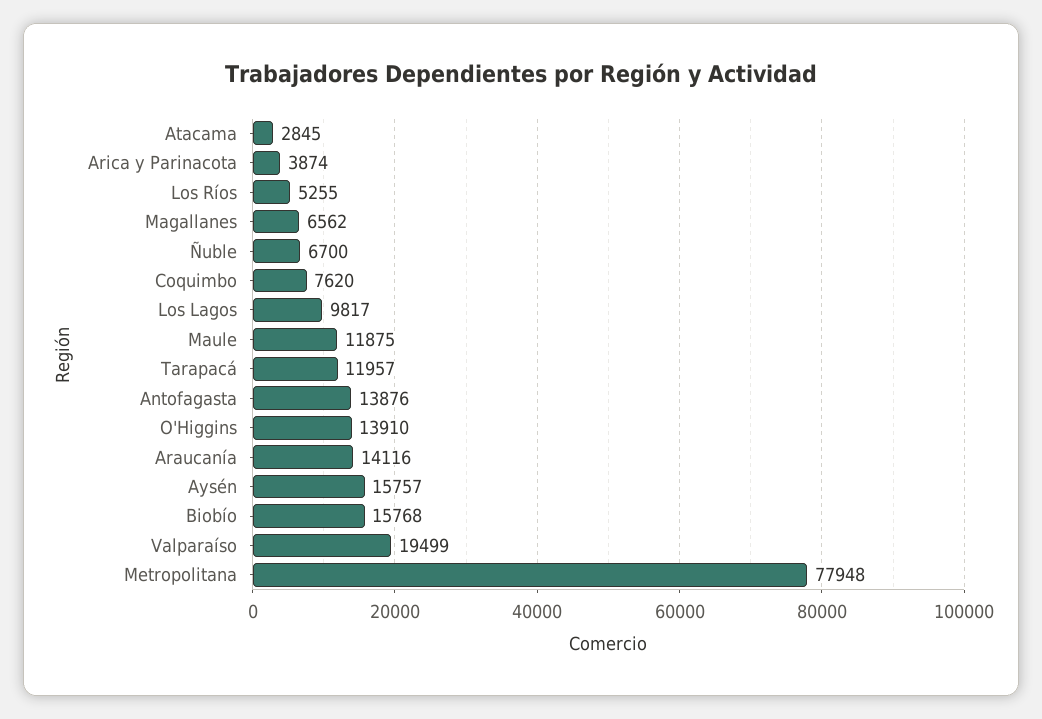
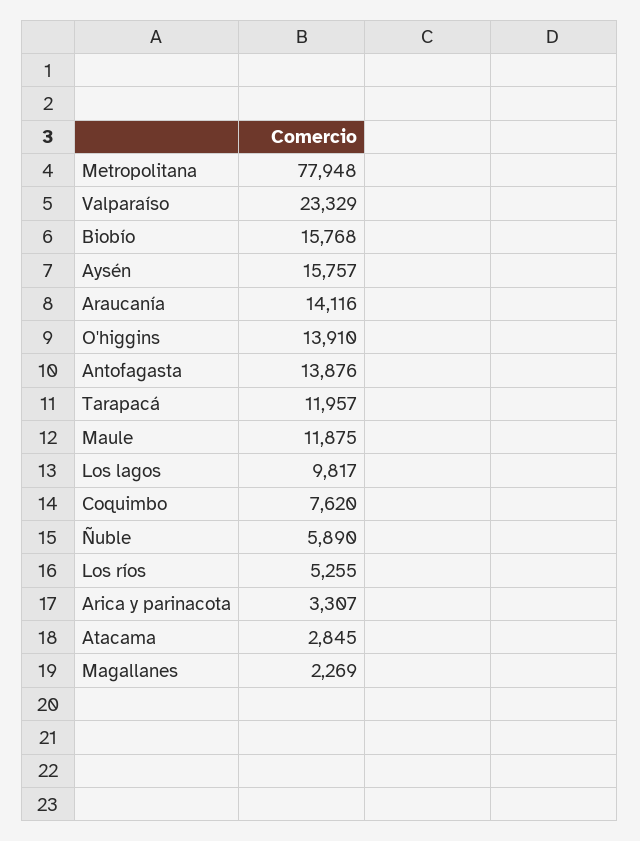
Arica y Parinacota: 3874 -> 3307
Magallanes: 6562 -> 2269
Ñuble: 6700 -> 5890
Valparaíso: 19499 -> 23329

